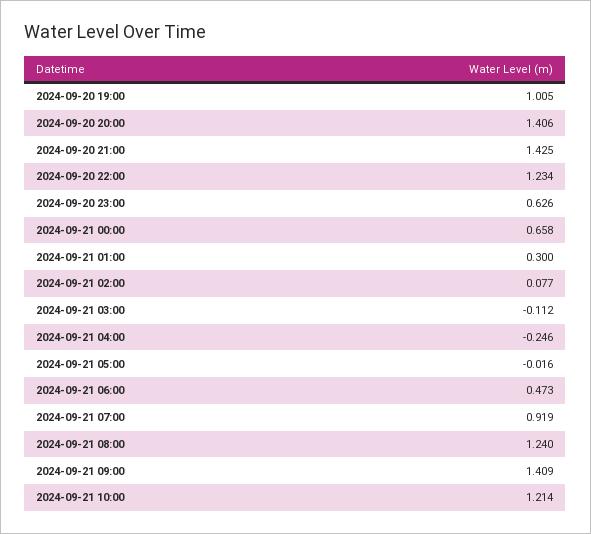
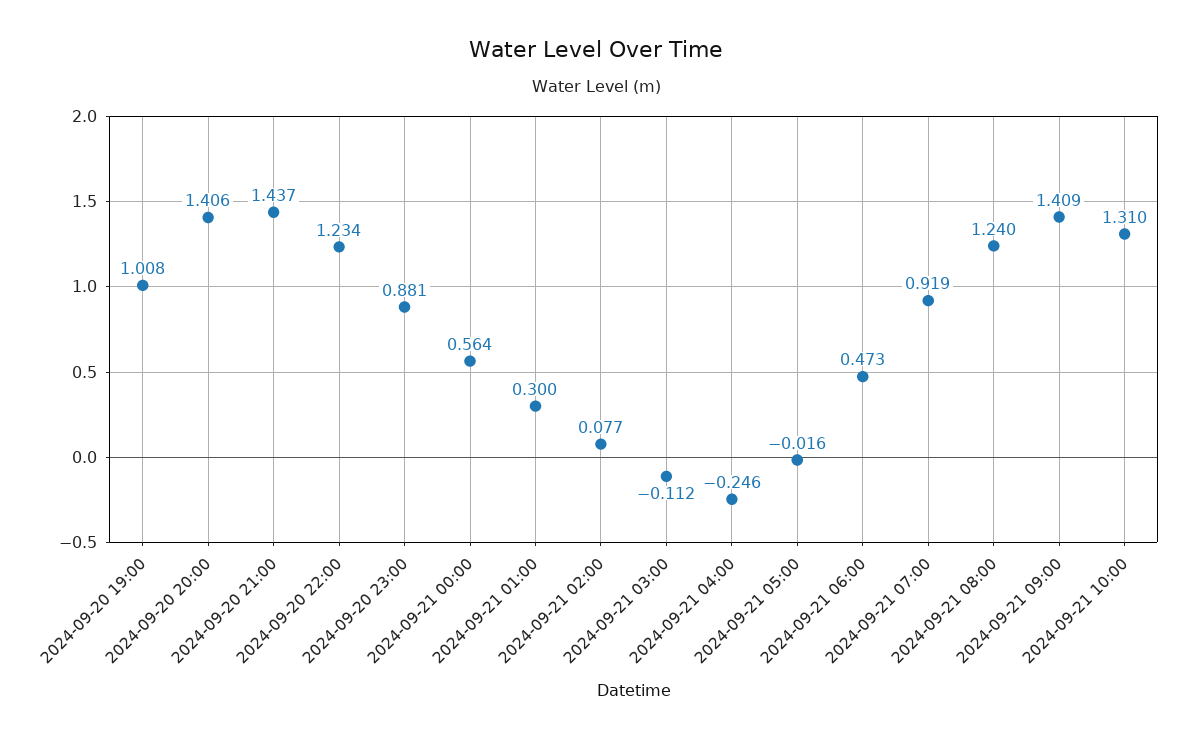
2024-09-20 19:00: 1.005 -> 1.008
2024-09-20 21:00: 1.425 -> 1.437
2024-09-20 23:00: 0.626 -> 0.881
2024-09-21 00:00: 0.658 -> 0.564
2024-09-21 10:00: 1.214 -> 1.31

